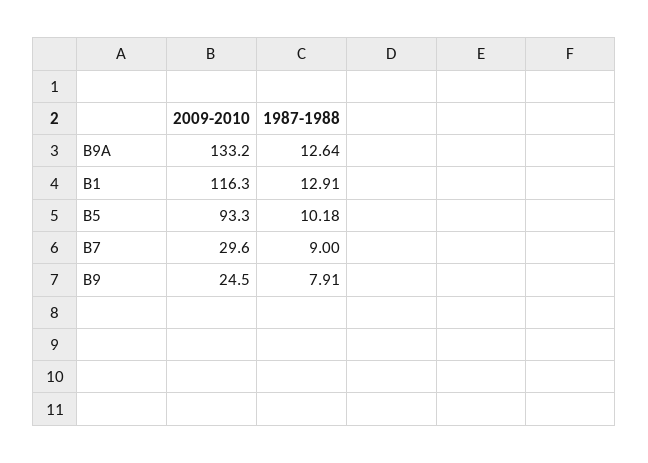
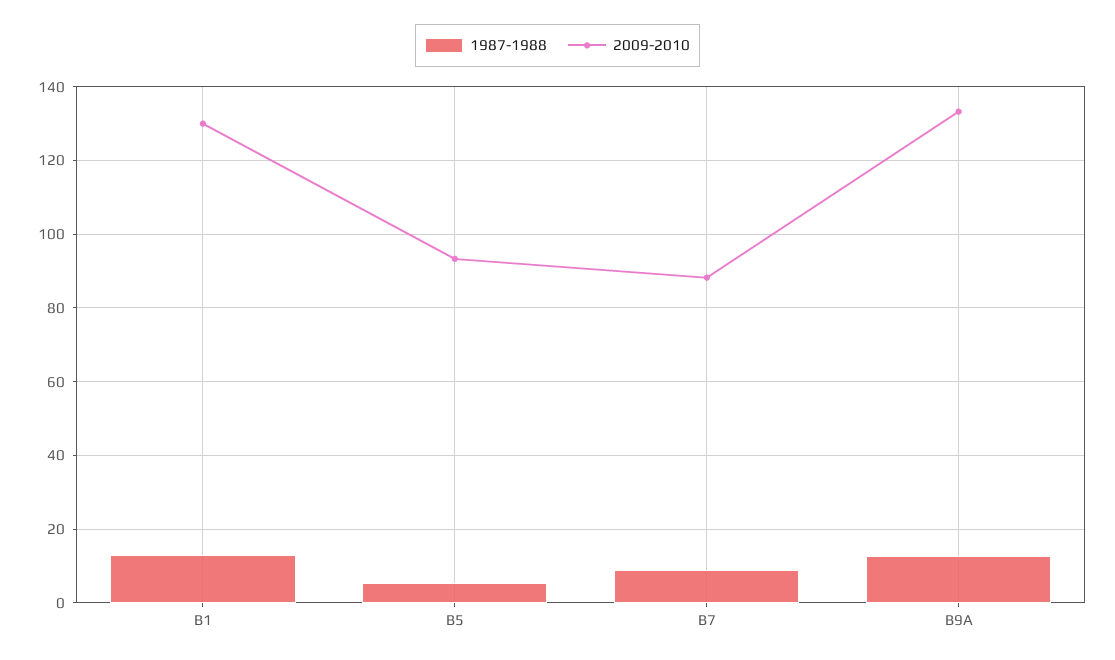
2009-2010, B1: 116.3 -> 130
1987-1988, B5: 10.18 -> 6
2009-2010, B7: 29.6 -> 88
2009-2010, B9: 24.5 -> none
1987-1988, B9: 7.91 -> none

